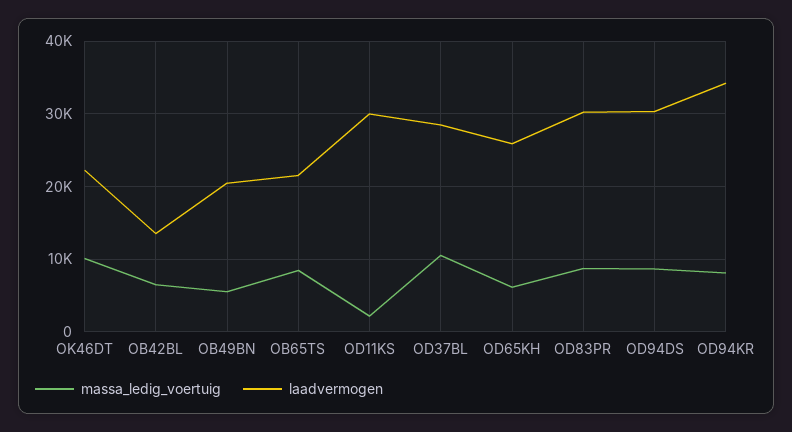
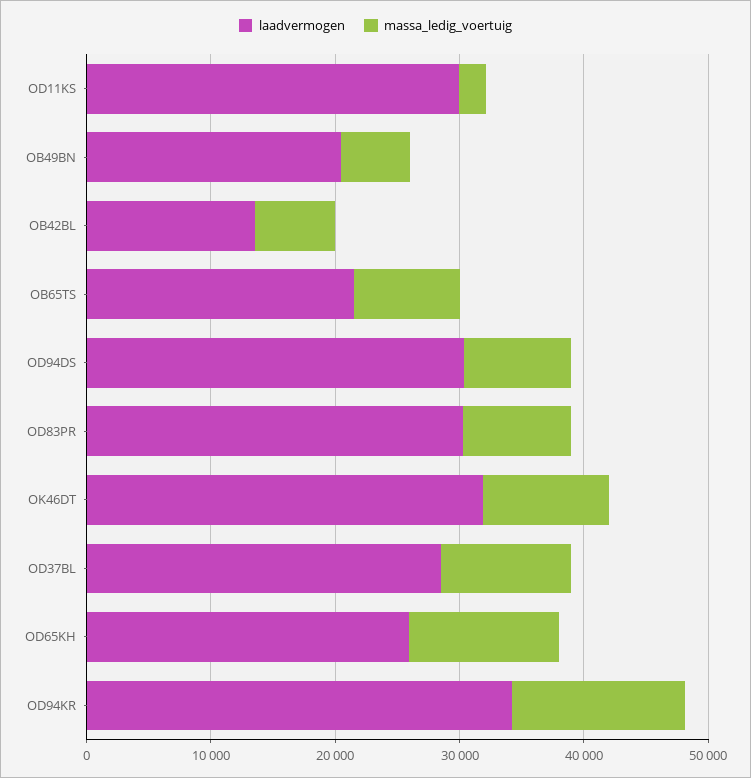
laadvermogen, OK46DT: 22000 -> 32000
massa_ledig_voertuig, OD65KH: 6000 -> 12000
massa_ledig_voertuig, OD94KR: 8000 -> 14000

